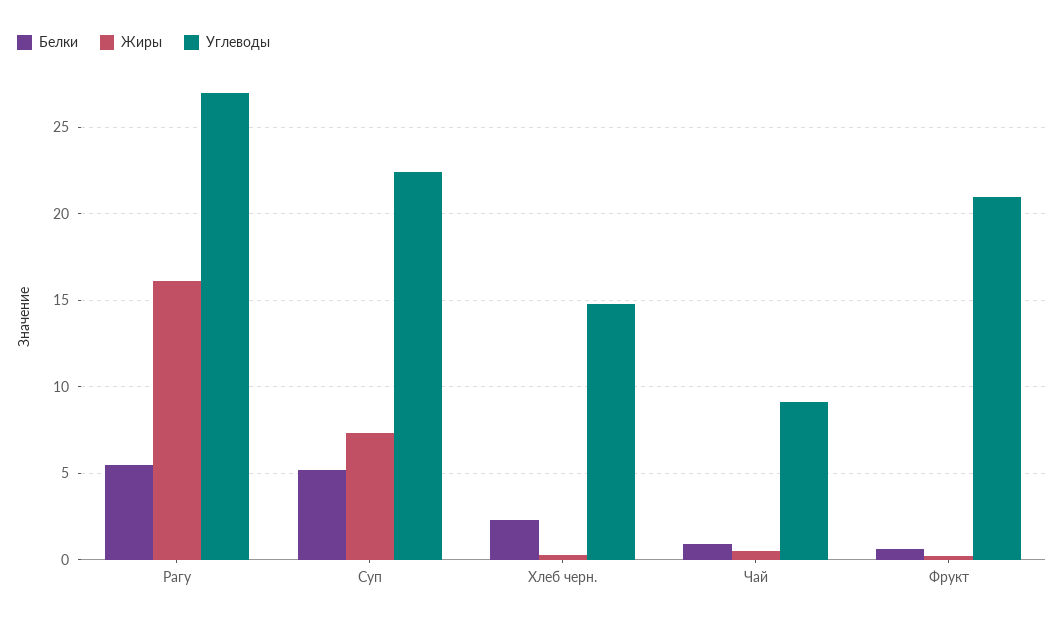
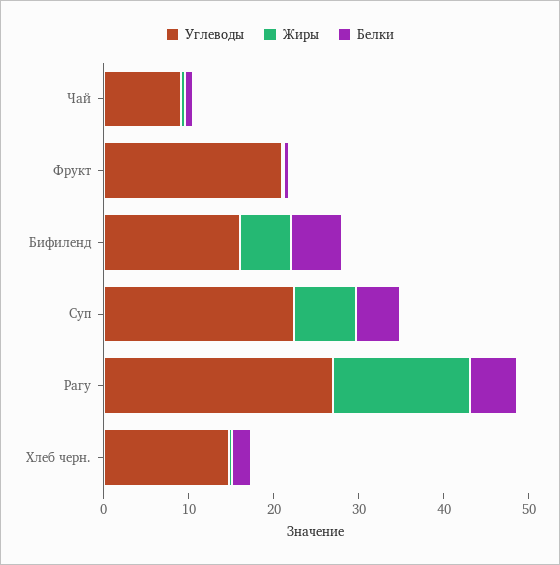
Углеводы, Бифиленд: none -> 16
Жиры, Бифиленд: none -> 6
Белки, Бифиленд: none -> 6

